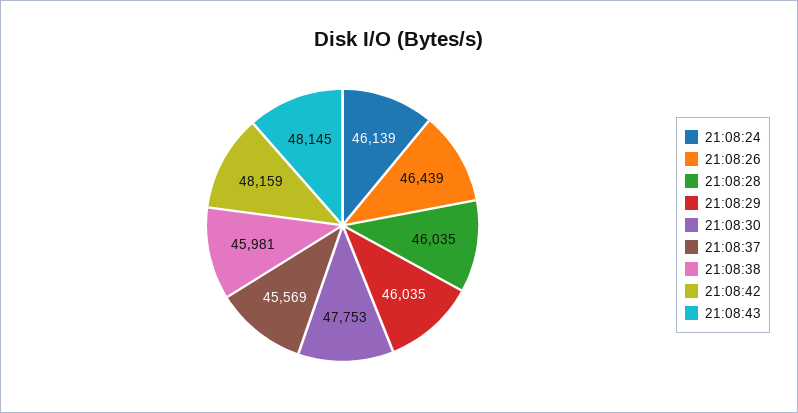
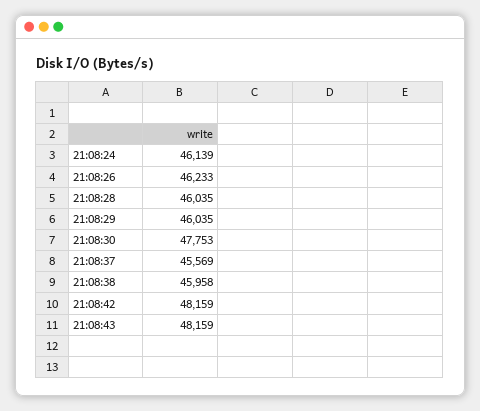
21:08:26: 46439 -> 46233
21:08:38: 45981 -> 45958
21:08:43: 48145 -> 48159

